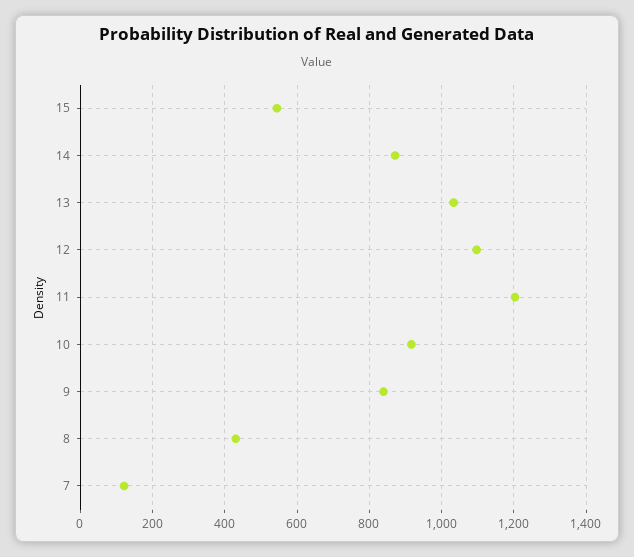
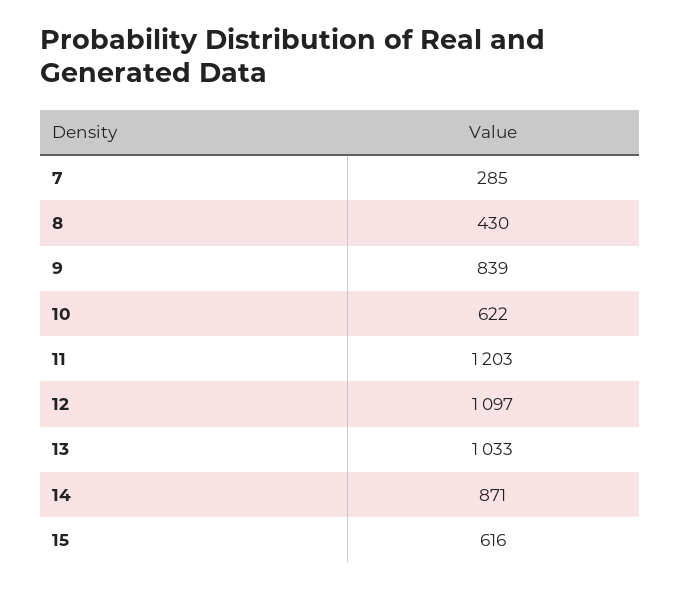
15: 540 -> 616
10: 920 -> 622
7: 120 -> 285

